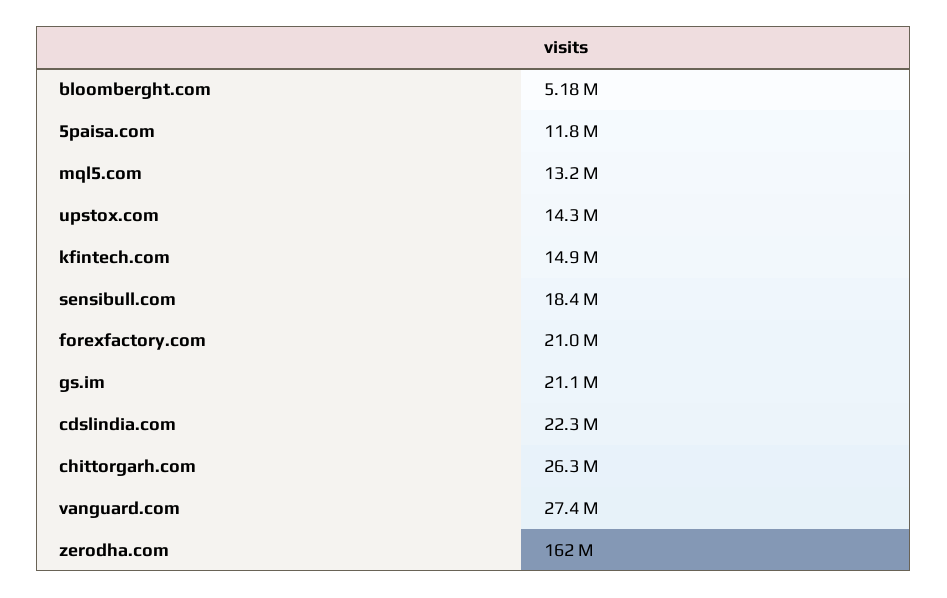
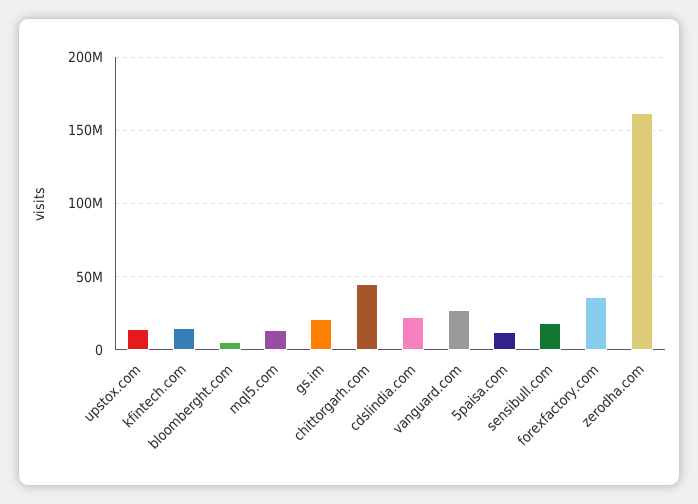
forexfactory.com: 21000000 -> 35000000
chittorgarh.com: 26300000 -> 45000000

